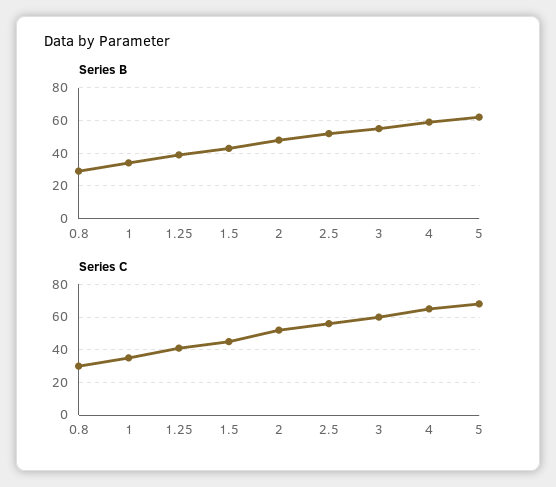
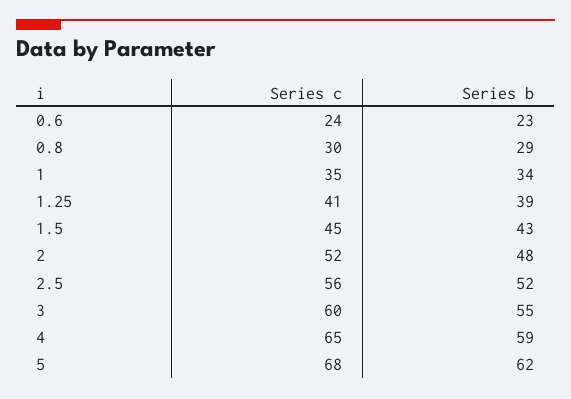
Series C, 0.6: none -> 24
Series B, 0.6: none -> 23

